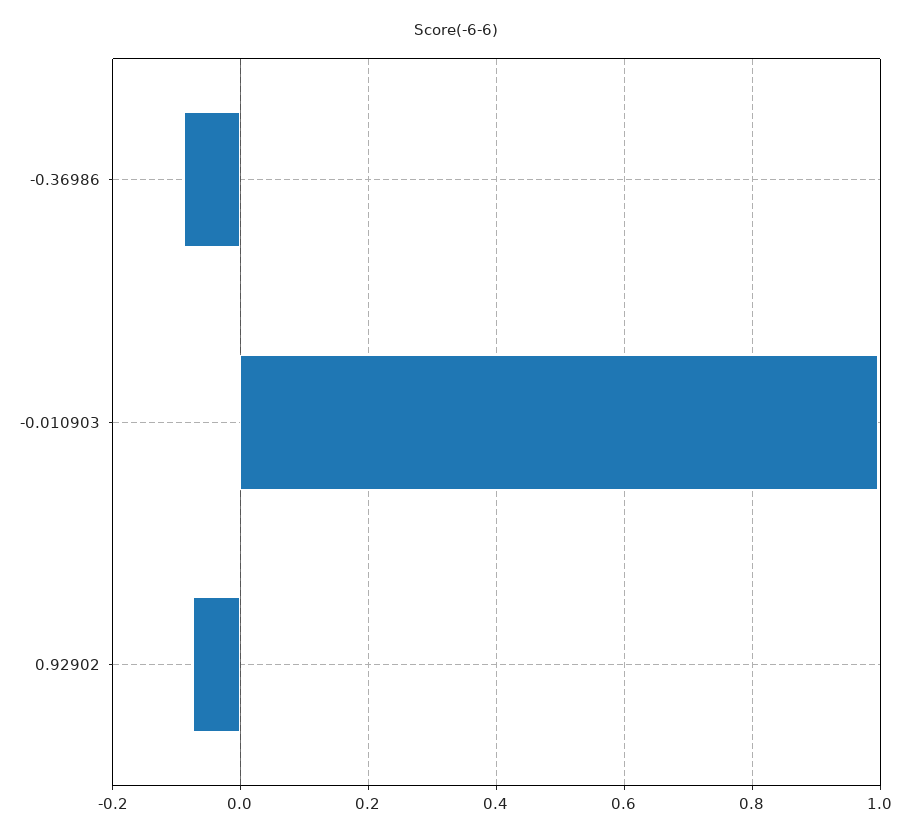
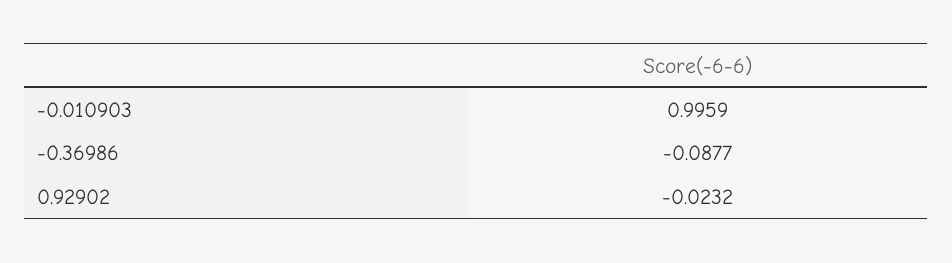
0.92902: -0.08 -> -0.0232

